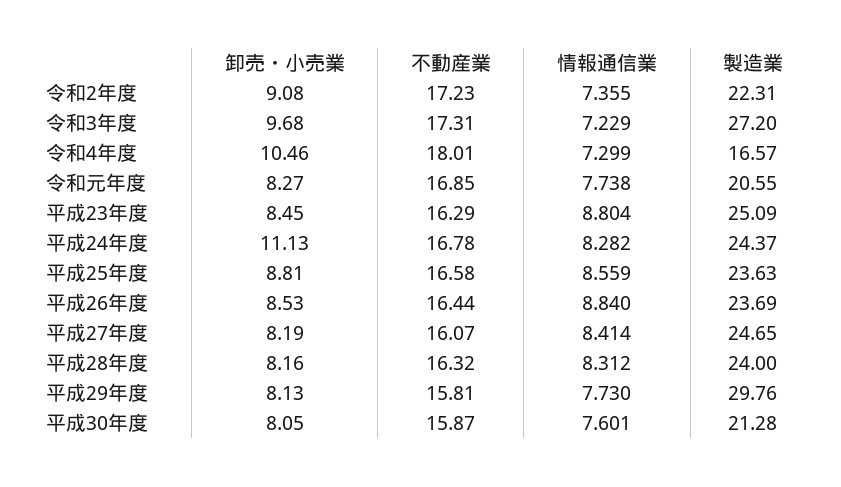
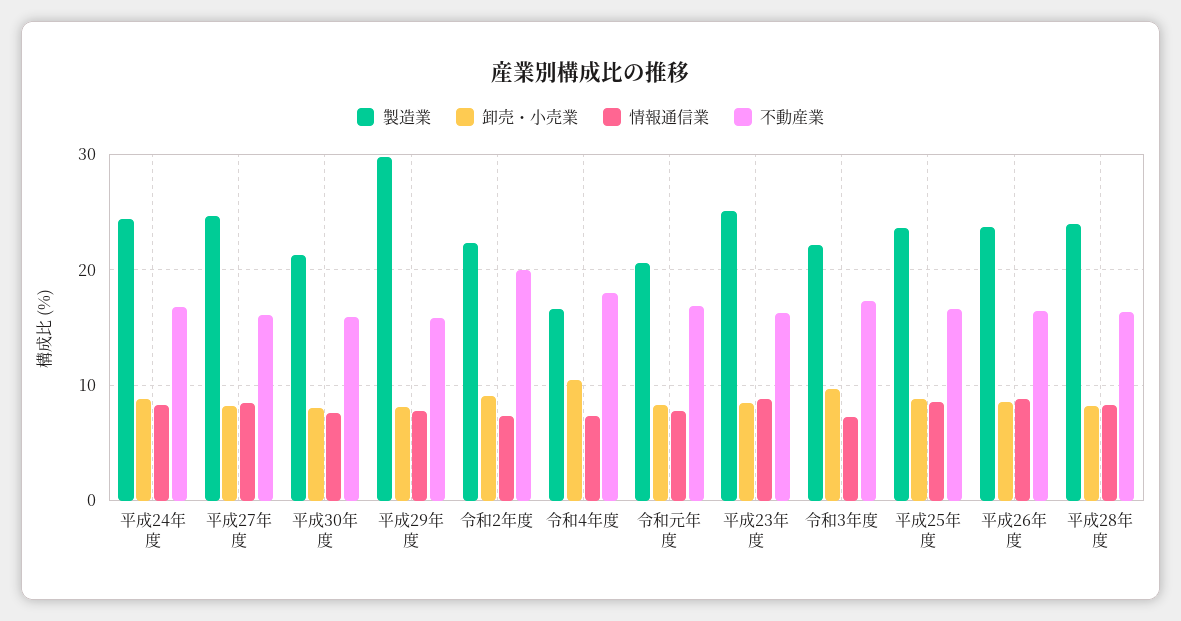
不動産業, 令和2年度: 17.23 -> 20
製造業, 令和3年度: 27.2 -> 22
卸売・小売業, 平成24年度: 11.13 -> 9

